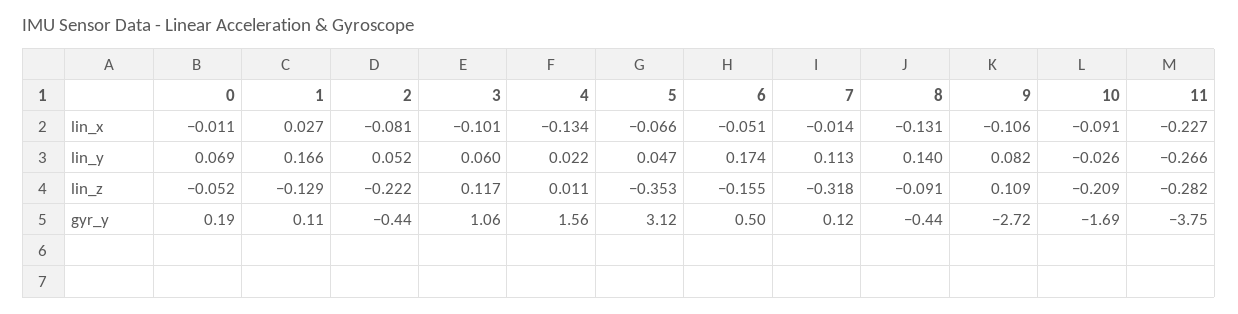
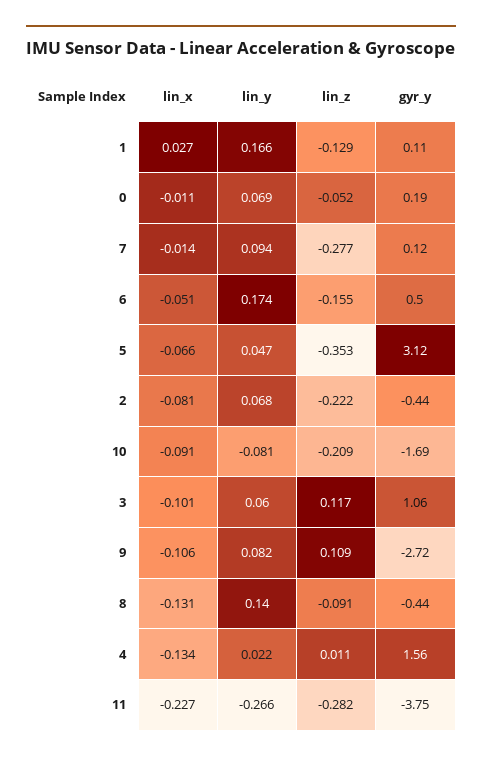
2, lin_y: 0.052 -> 0.068
7, lin_y: 0.113 -> 0.094
10, lin_y: -0.026 -> -0.081
7, lin_z: -0.318 -> -0.277

